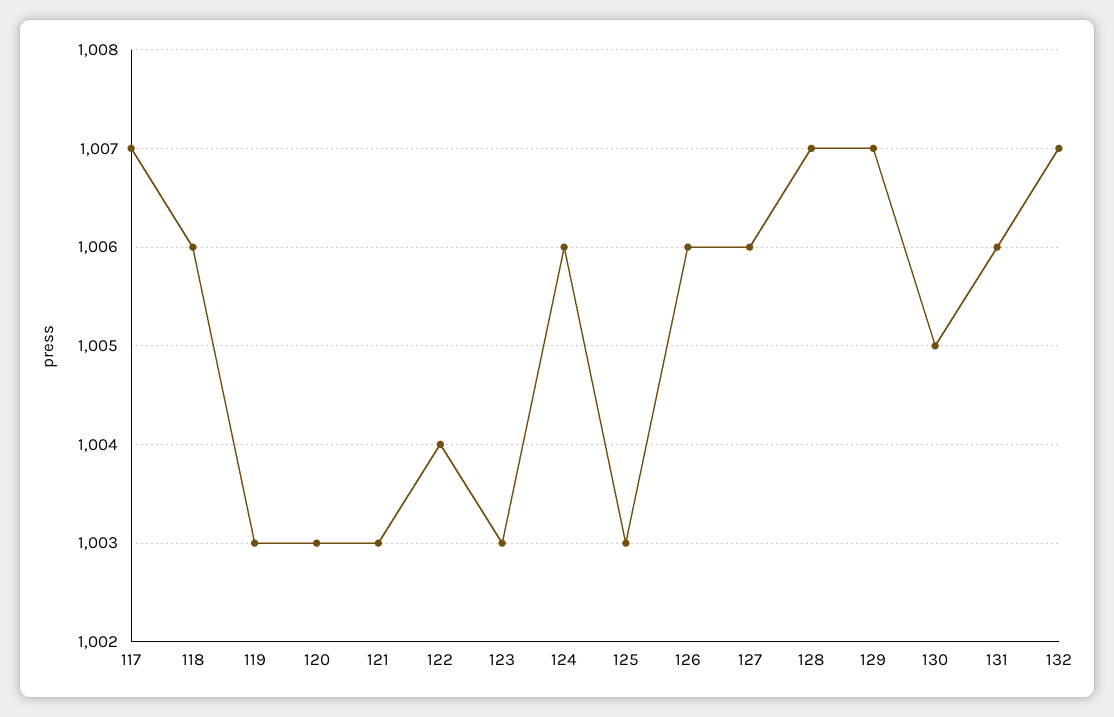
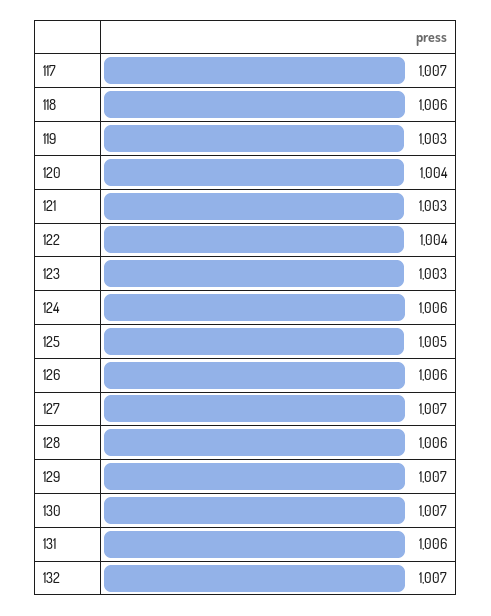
120: 1003 -> 1004
125: 1003 -> 1005
127: 1006 -> 1007
128: 1007 -> 1006
130: 1005 -> 1007

